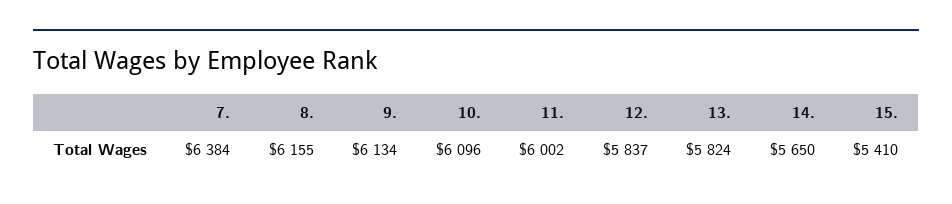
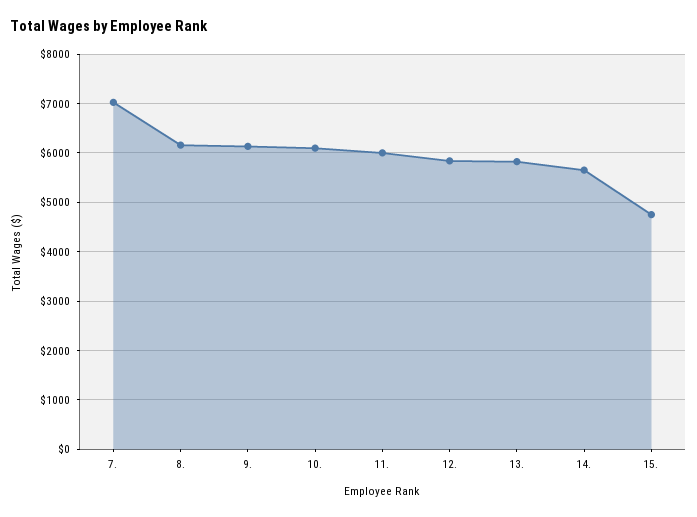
7.: 6384 -> 7000
15.: 5410 -> 4800

